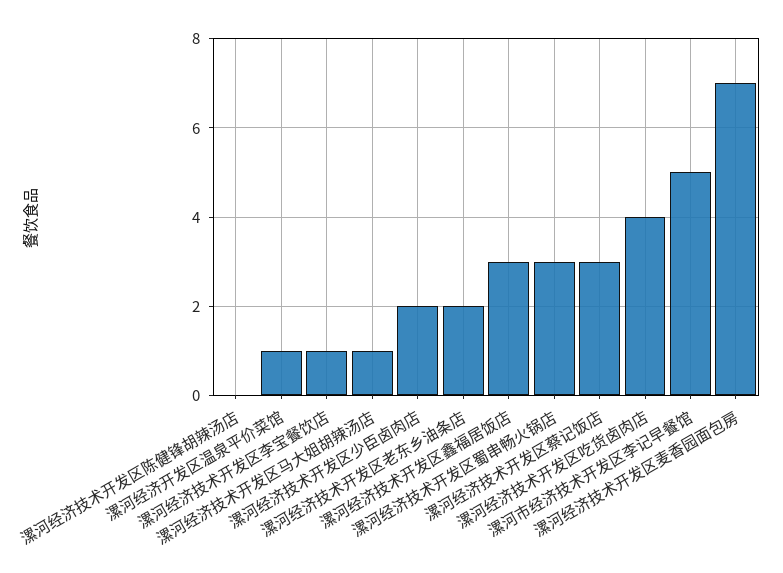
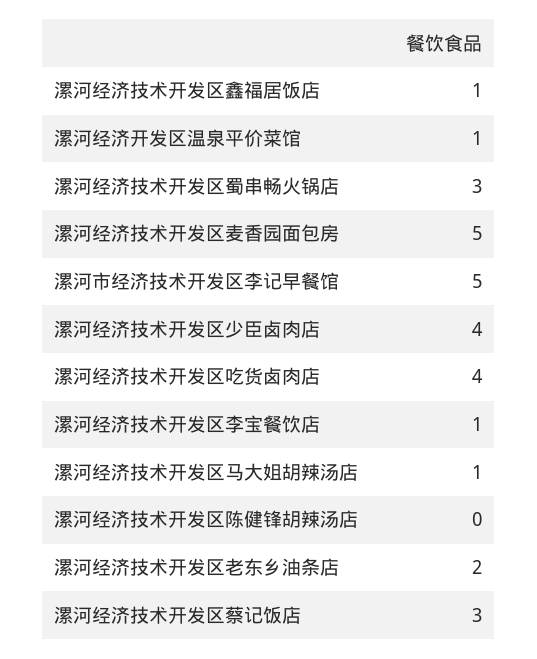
漯河经济技术开发区少臣卤肉店: 2 -> 4
漯河经济技术开发区鑫福居饭店: 3 -> 1
漯河经济技术开发区麦香园面包房: 7 -> 5

